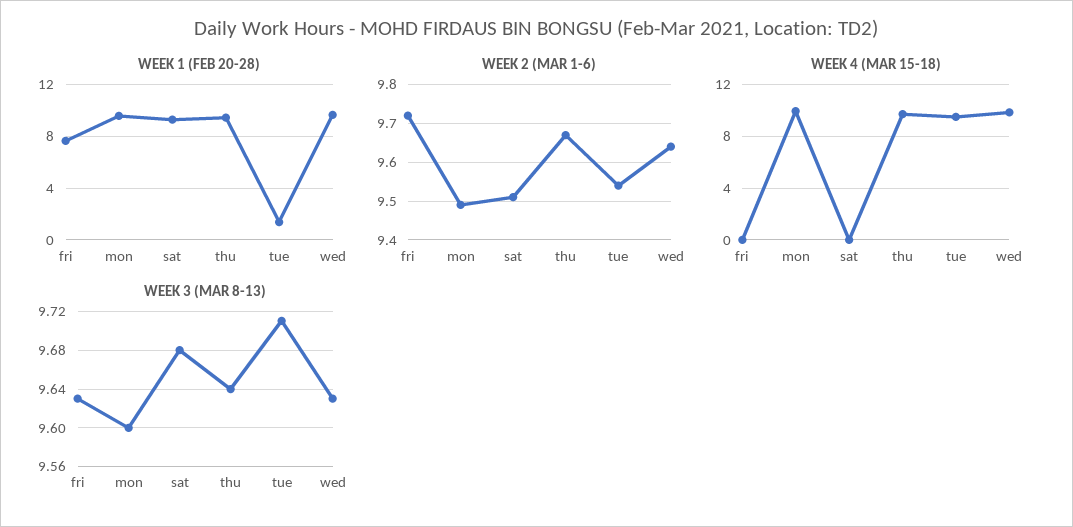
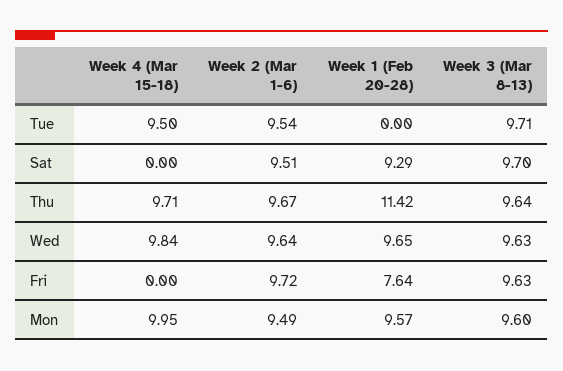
WEEK 1 (FEB 20-28), thu: 9.5 -> 11.42
WEEK 1 (FEB 20-28), tue: 1.5 -> 0
WEEK 3 (MAR 8-13), sat: 9.68 -> 9.7

